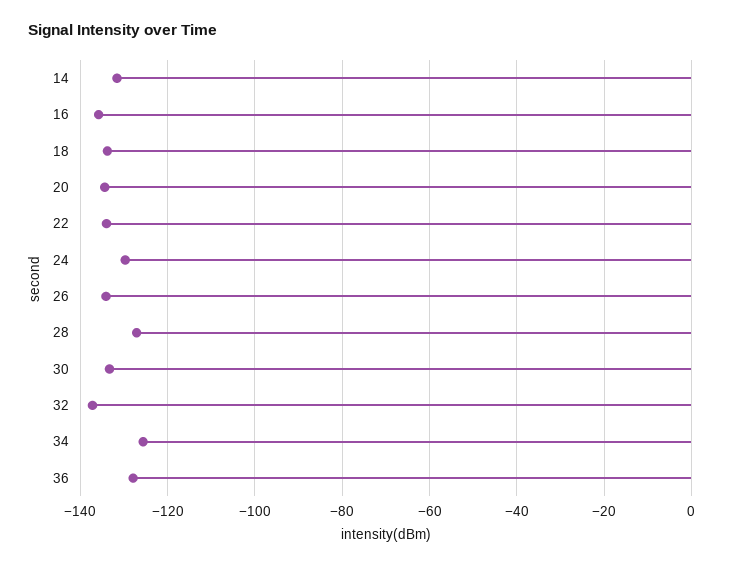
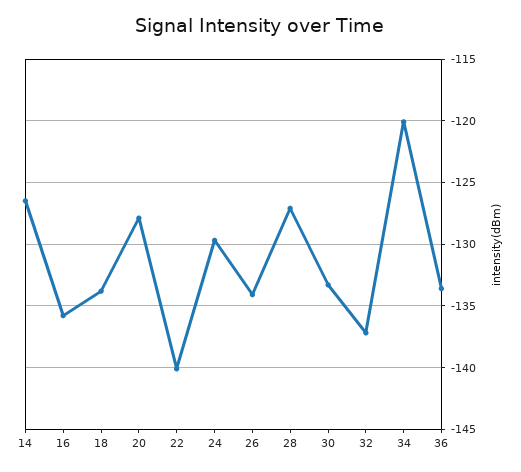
14: -132 -> -126.5
20: -134 -> -128
22: -134 -> -140
34: -126 -> -120
36: -128 -> -133.5

